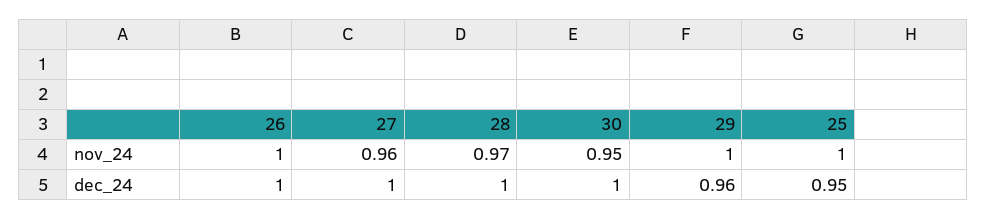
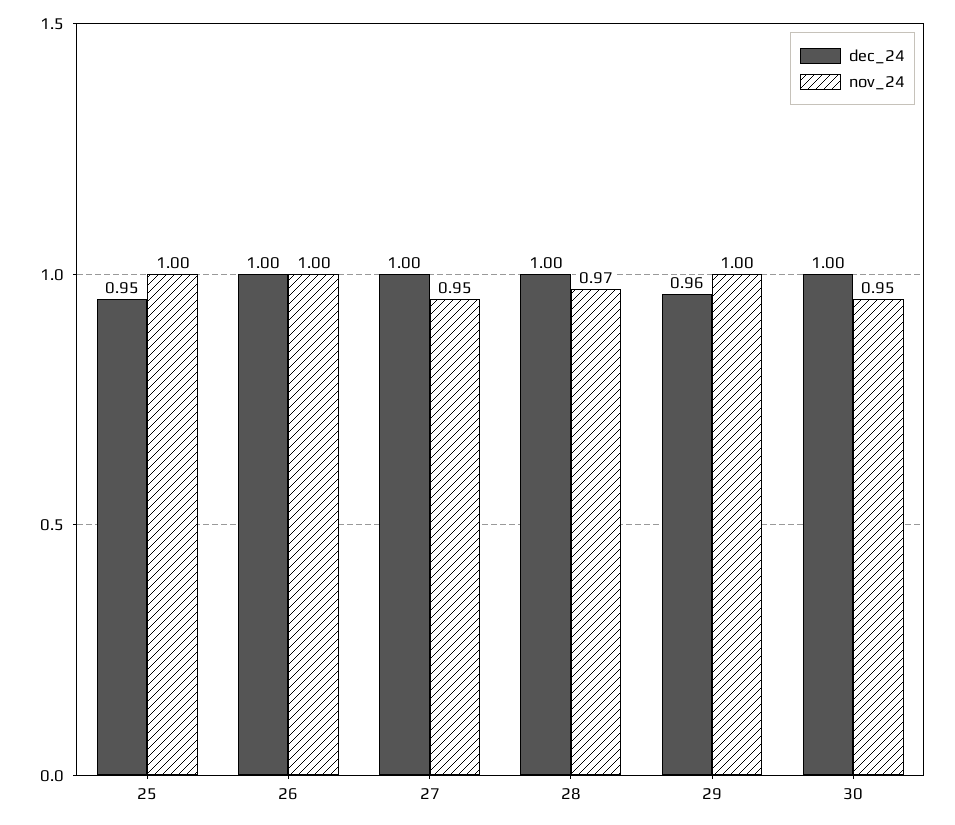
nov_24, 27: 0.96 -> 0.95

